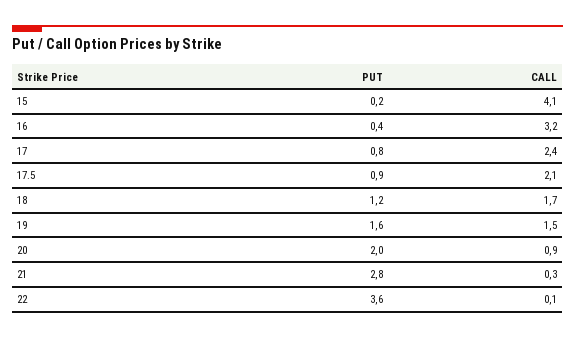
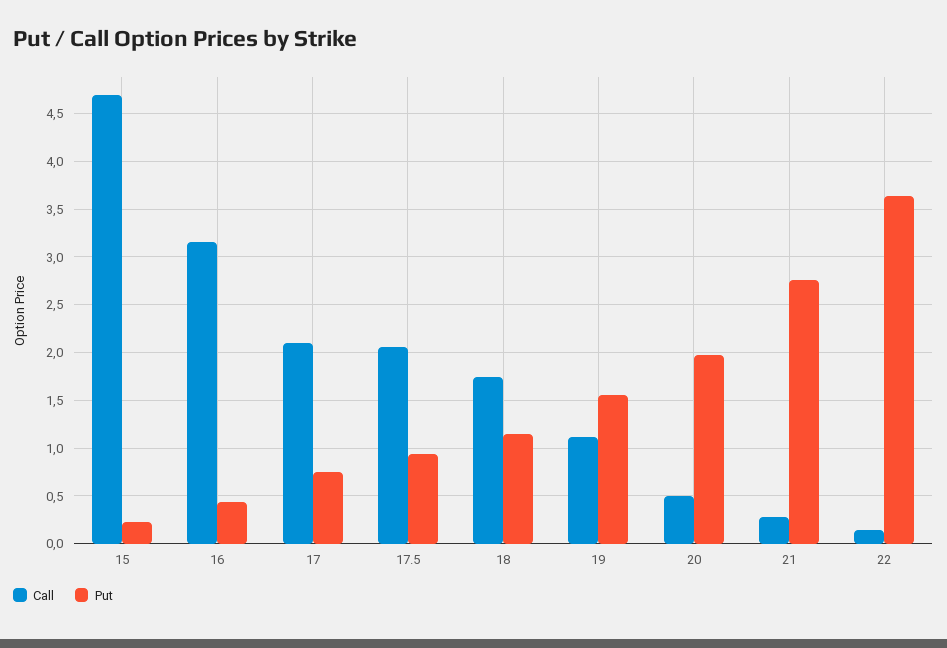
CALL, 15: 4.1 -> 4.7
CALL, 17: 2.4 -> 2.1
CALL, 19: 1.5 -> 1.1
CALL, 20: 0.9 -> 0.5

